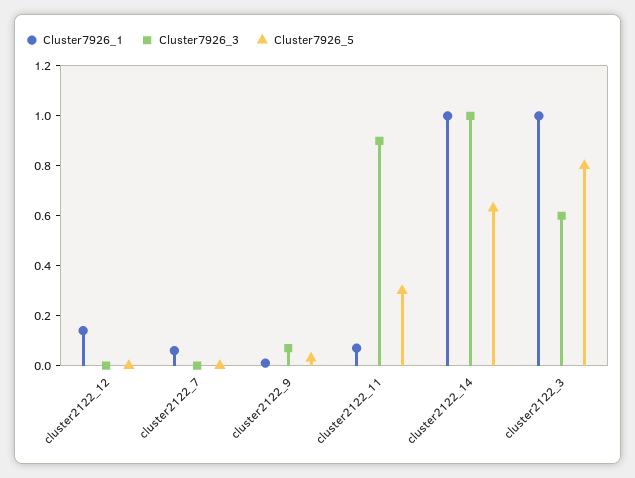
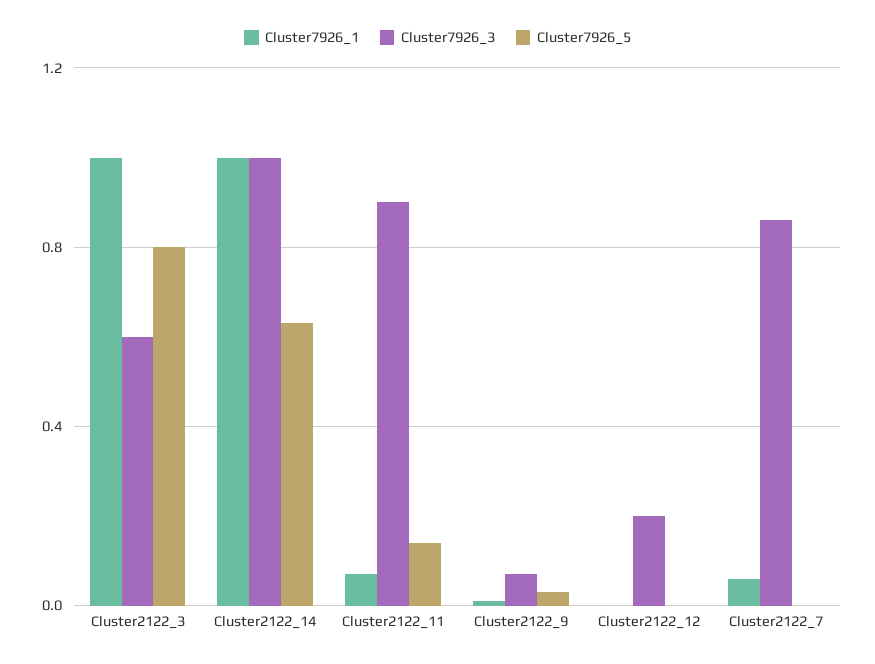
Cluster7926_1, cluster2122_12: 0.15 -> 0
Cluster7926_3, cluster2122_12: 0 -> 0.2
Cluster7926_3, cluster2122_7: 0 -> 0.85
Cluster7926_5, cluster2122_11: 0.3 -> 0.15

